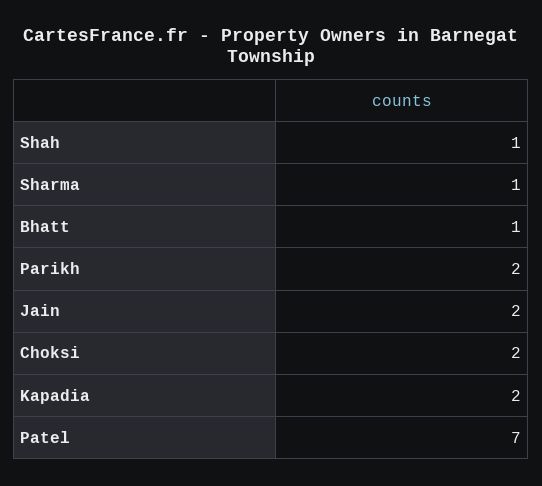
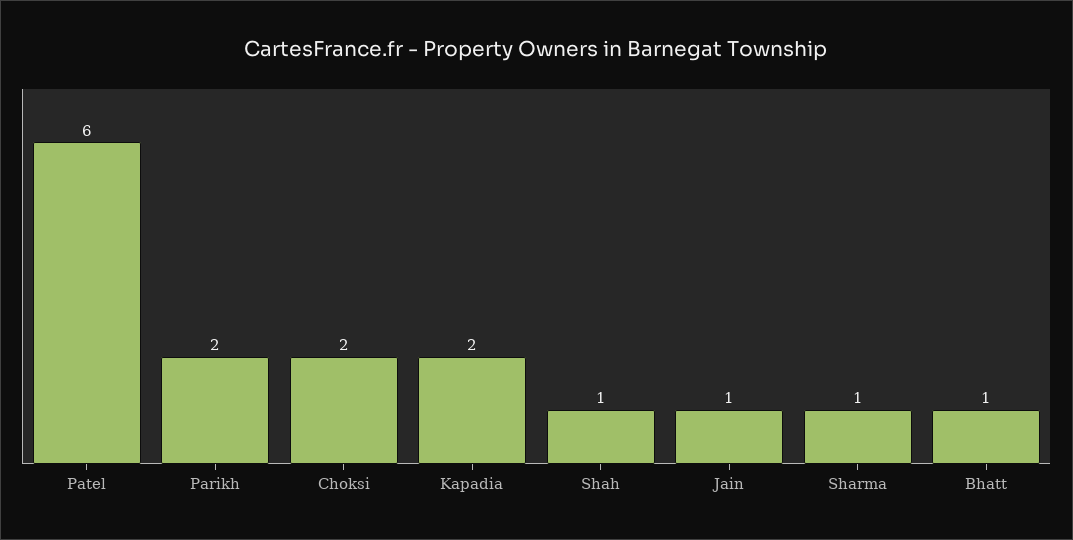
Jain: 2 -> 1
Patel: 7 -> 6

